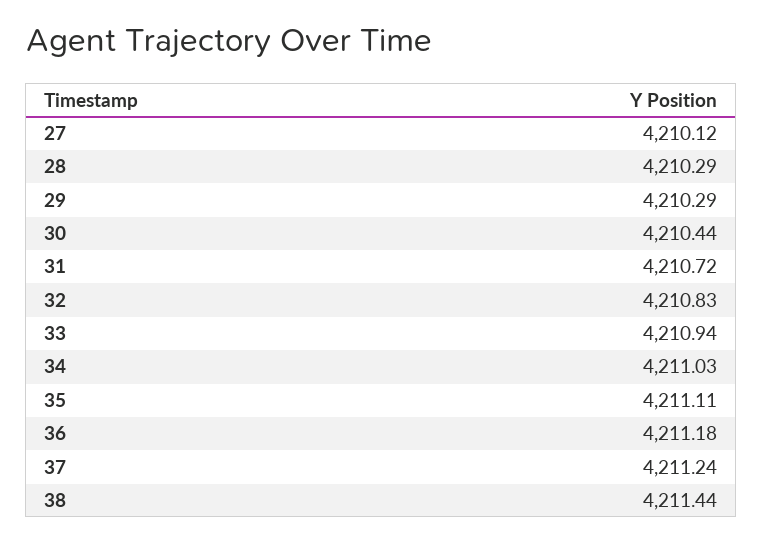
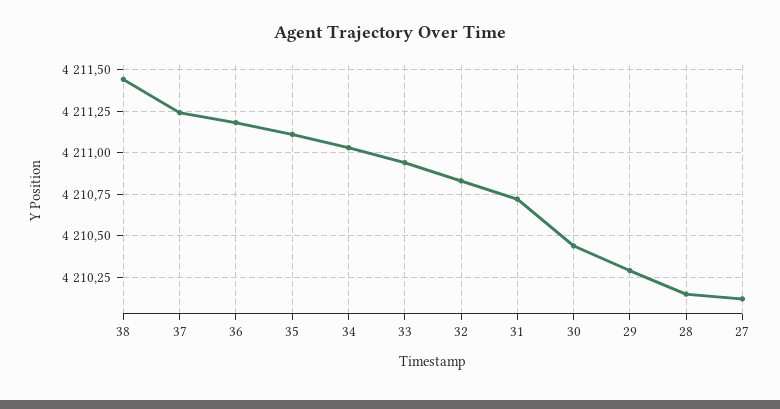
28: 4210.29 -> 4210.15

